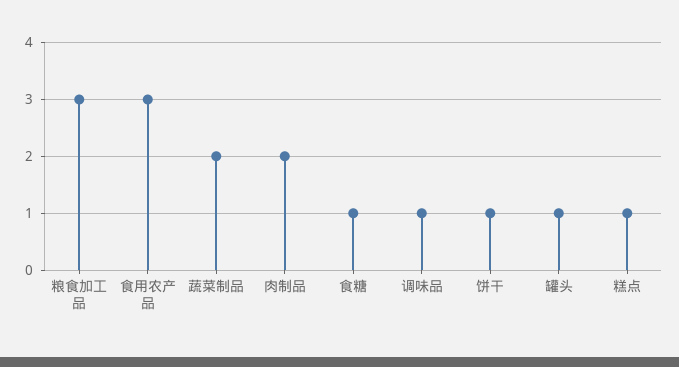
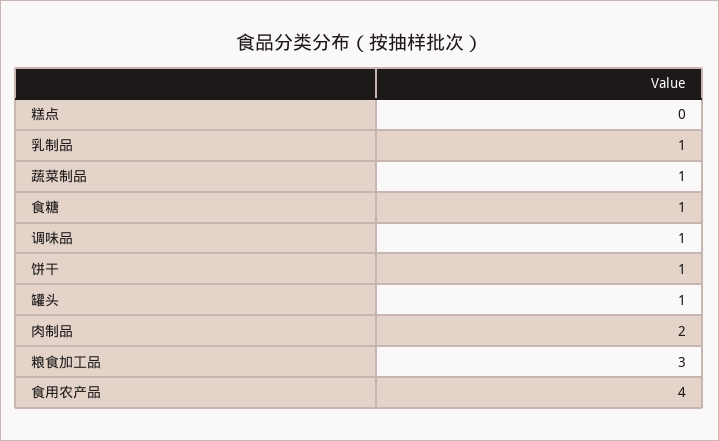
食用农产品: 3 -> 4
蔬菜制品: 2 -> 1
糕点: 1 -> 0
乳制品: none -> 1

